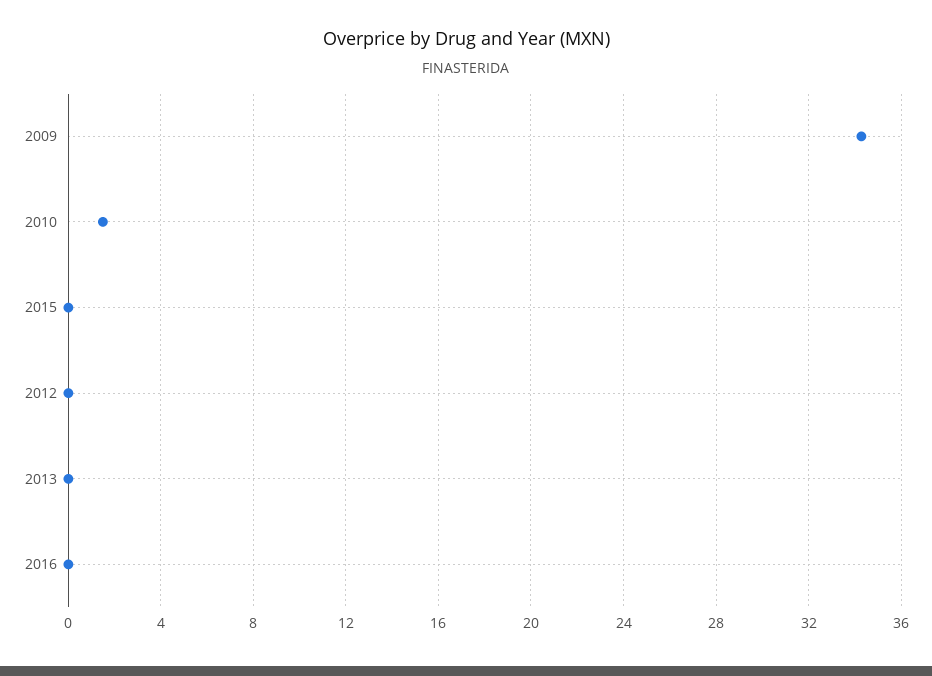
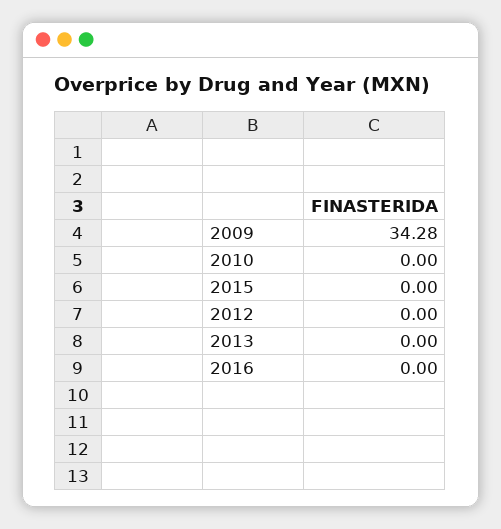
2010: 1.5 -> 0

